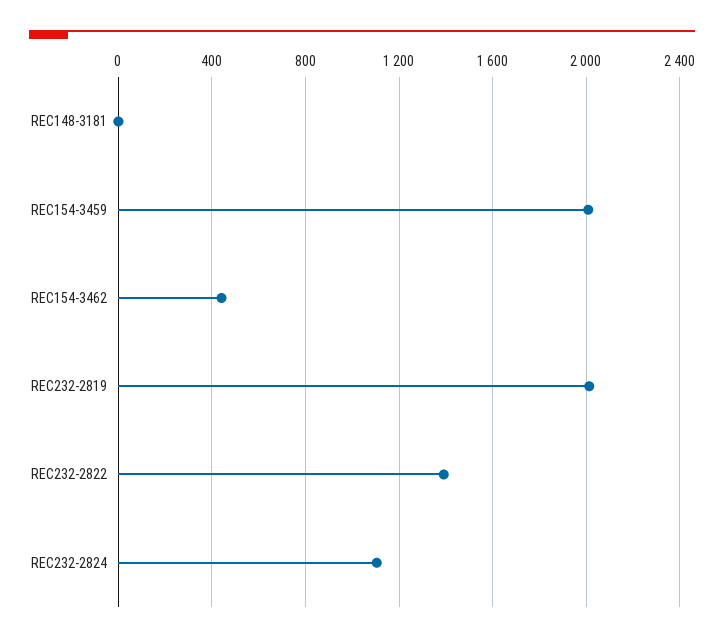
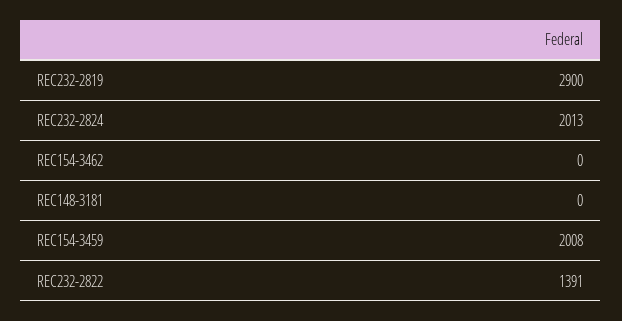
REC154-3462: 450 -> 0
REC232-2819: 2000 -> 2900
REC232-2824: 1100 -> 2013

